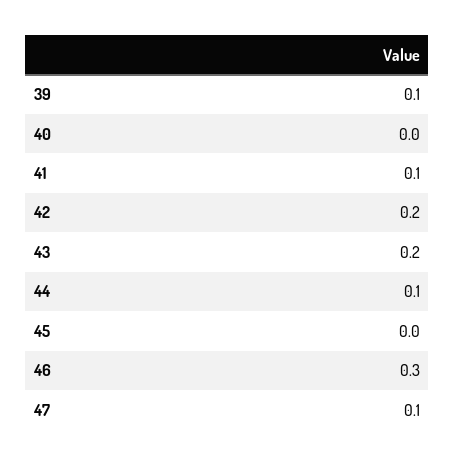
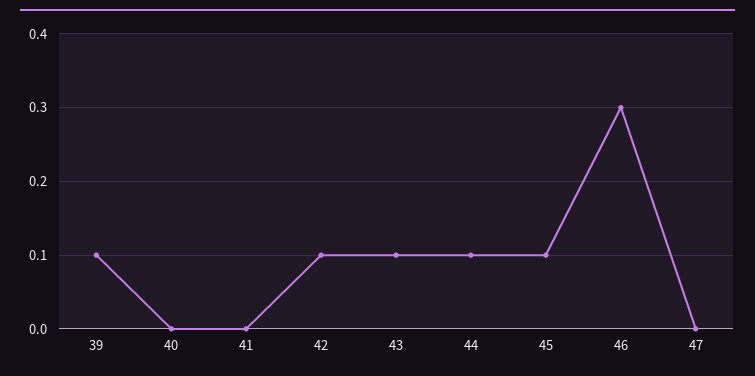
41: 0.1 -> 0
42: 0.2 -> 0.1
43: 0.2 -> 0.1
45: 0 -> 0.1
47: 0.1 -> 0

